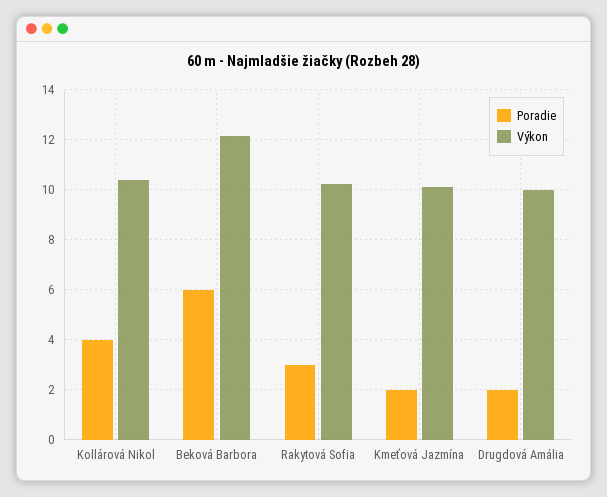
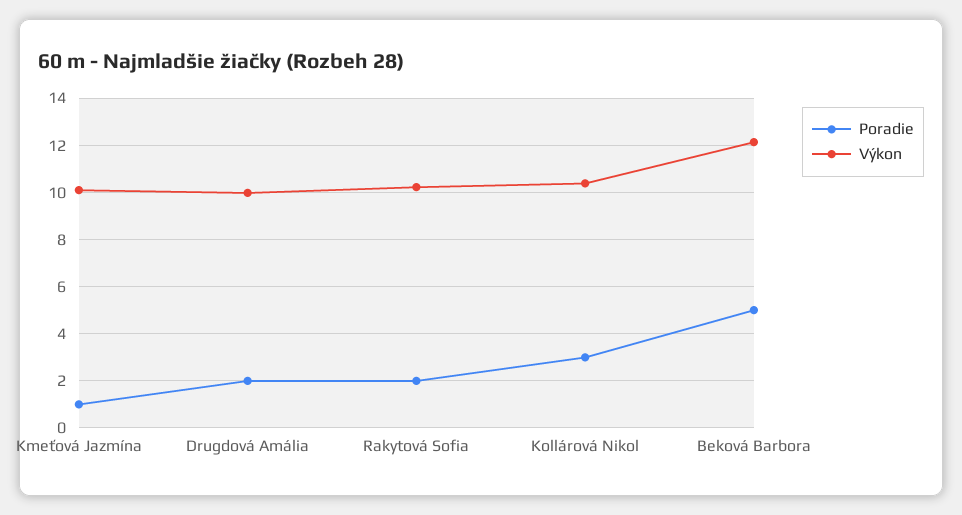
Poradie, Kollárová Nikol: 4 -> 3
Poradie, Beková Barbora: 6 -> 5
Poradie, Rakytová Sofia: 3 -> 2
Poradie, Kmeťová Jazmína: 2 -> 1

